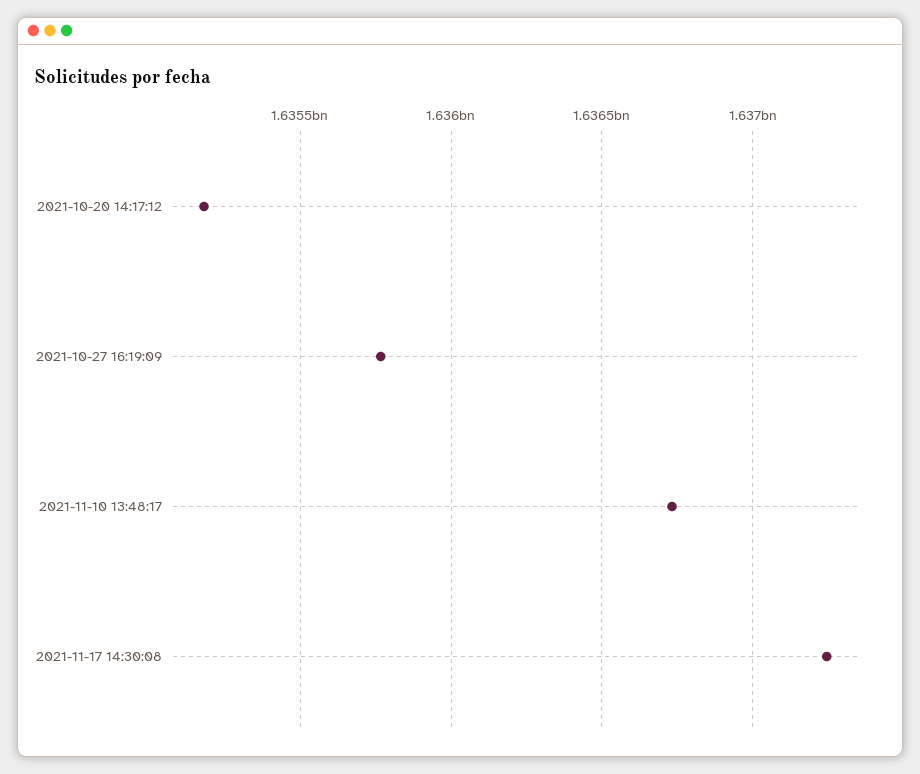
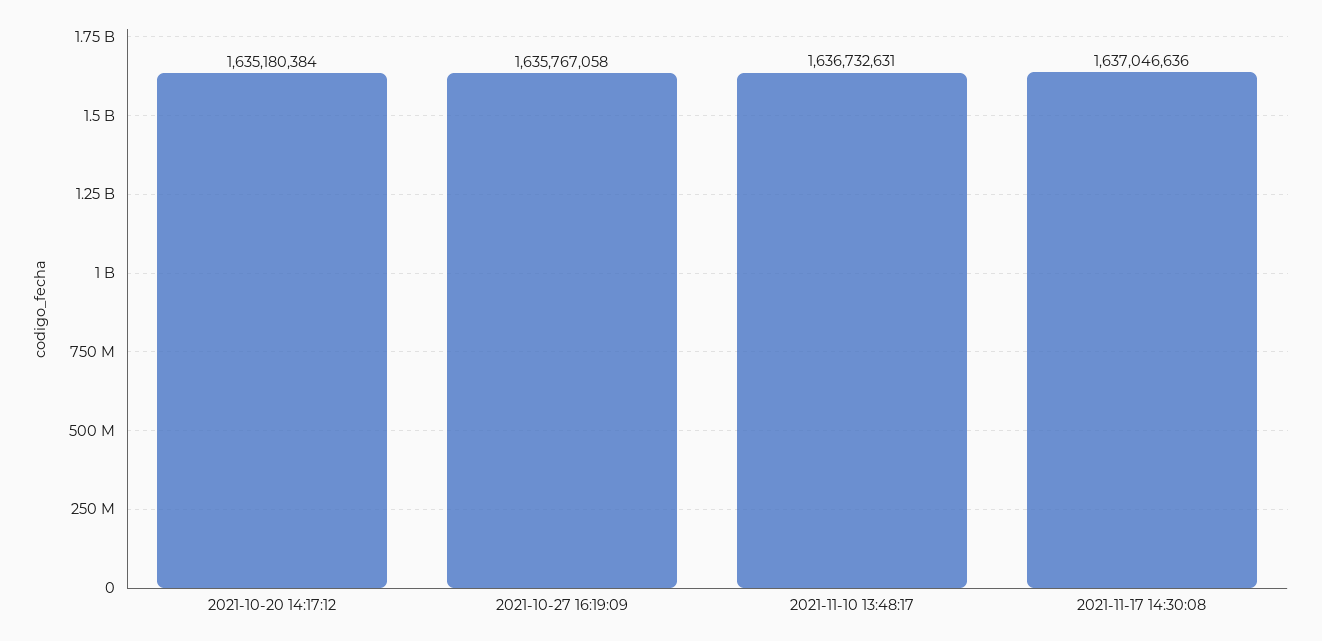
2021-11-17 14:30:08: 1637250000 -> 1637046636

